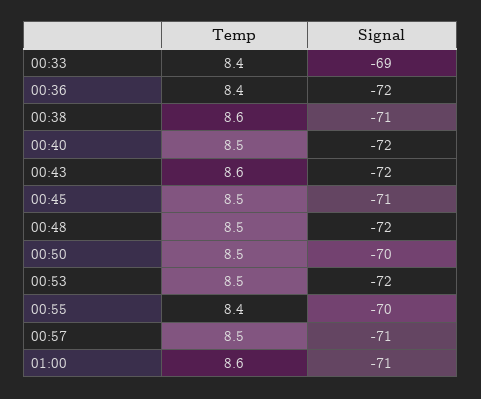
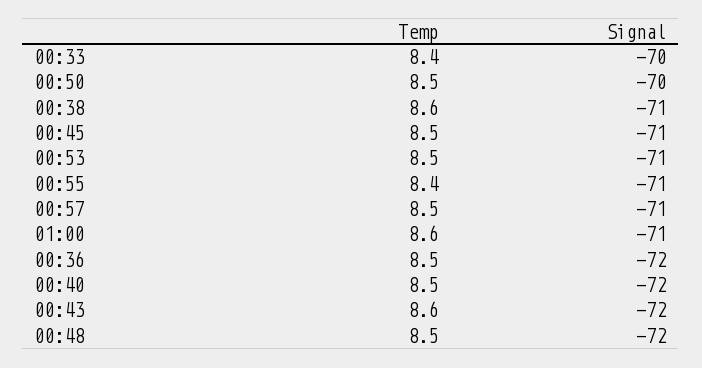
Signal, 00:33: -69 -> -70
Temp, 00:36: 8.4 -> 8.5
Signal, 00:53: -72 -> -71
Signal, 00:55: -70 -> -71

